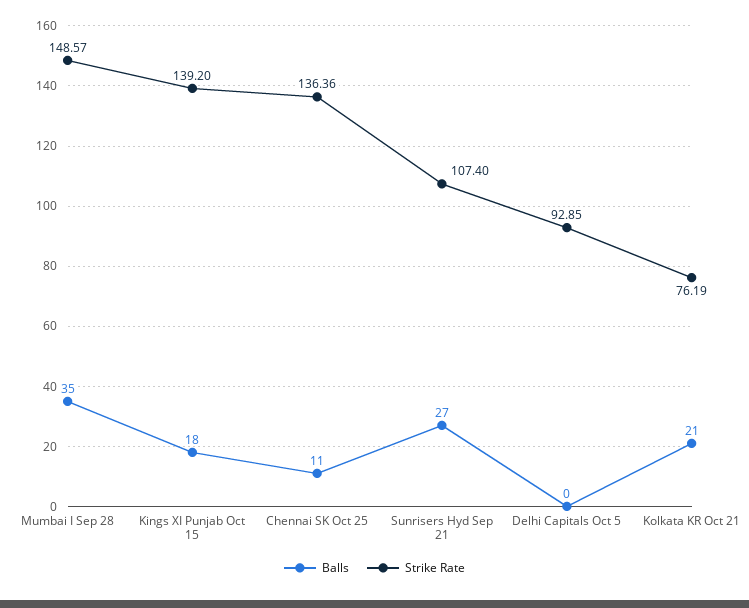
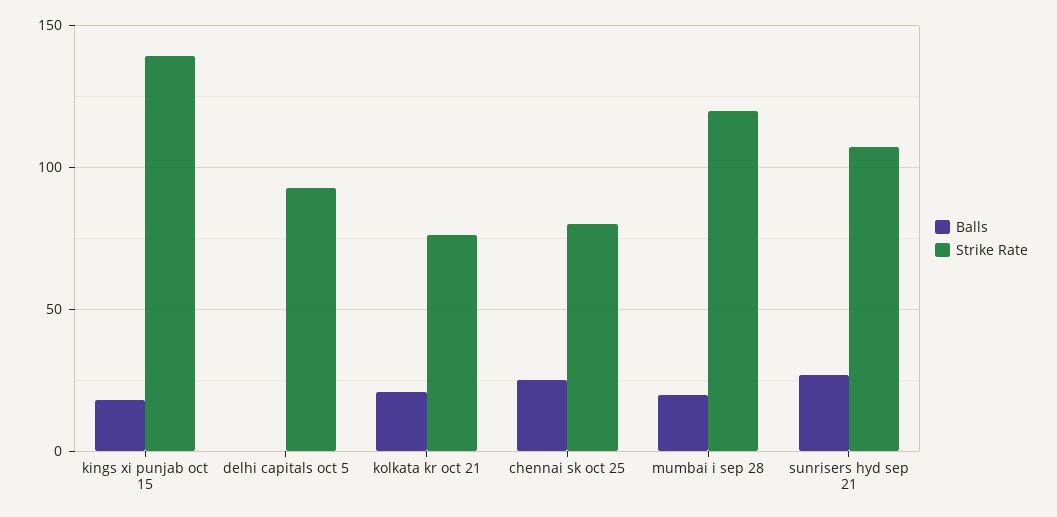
Balls, Mumbai I Sep 28: 35 -> 20
Strike Rate, Mumbai I Sep 28: 148.57 -> 120
Balls, Chennai SK Oct 25: 11 -> 25
Strike Rate, Chennai SK Oct 25: 136.36 -> 80

